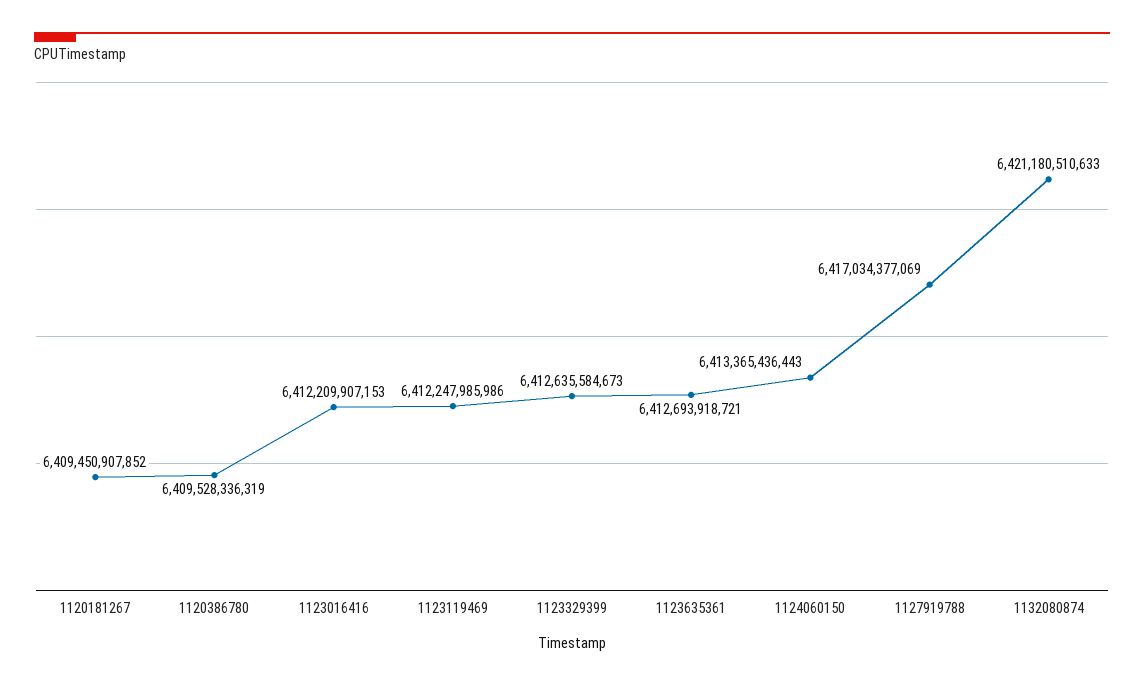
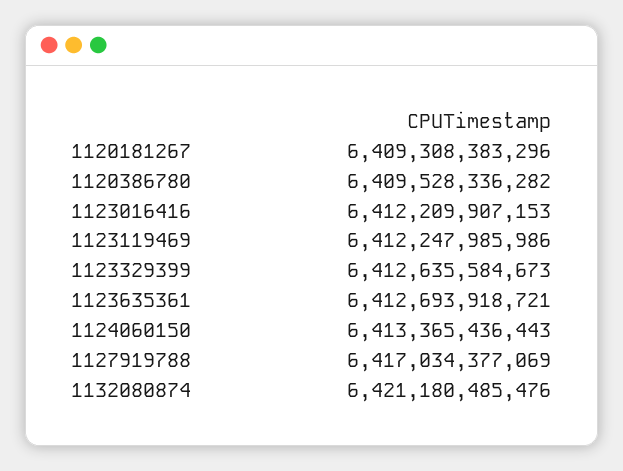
1120181267: 6409450907852 -> 6409308383296
1120386780: 6409528336319 -> 6409528336282
1132080874: 6421180510633 -> 6421180485476

